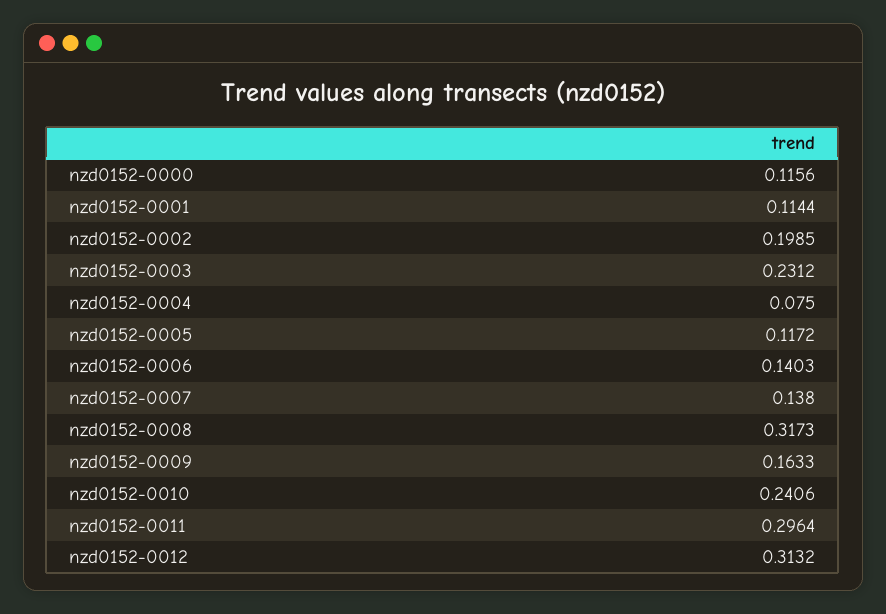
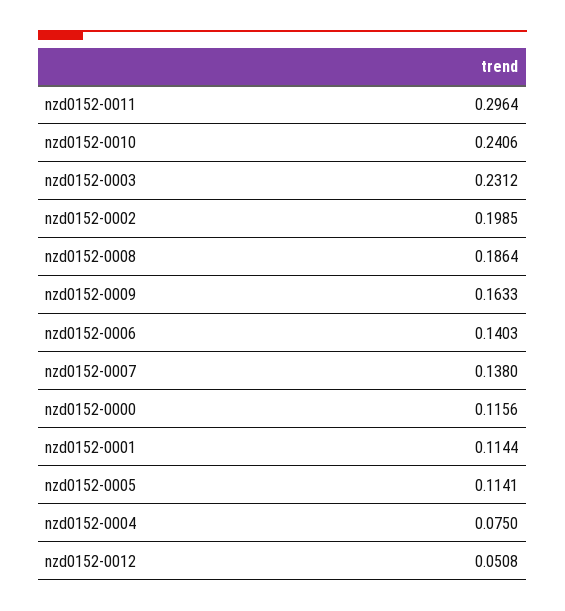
nzd0152-0005: 0.1172 -> 0.1141
nzd0152-0008: 0.3173 -> 0.1864
nzd0152-0012: 0.3132 -> 0.0508

